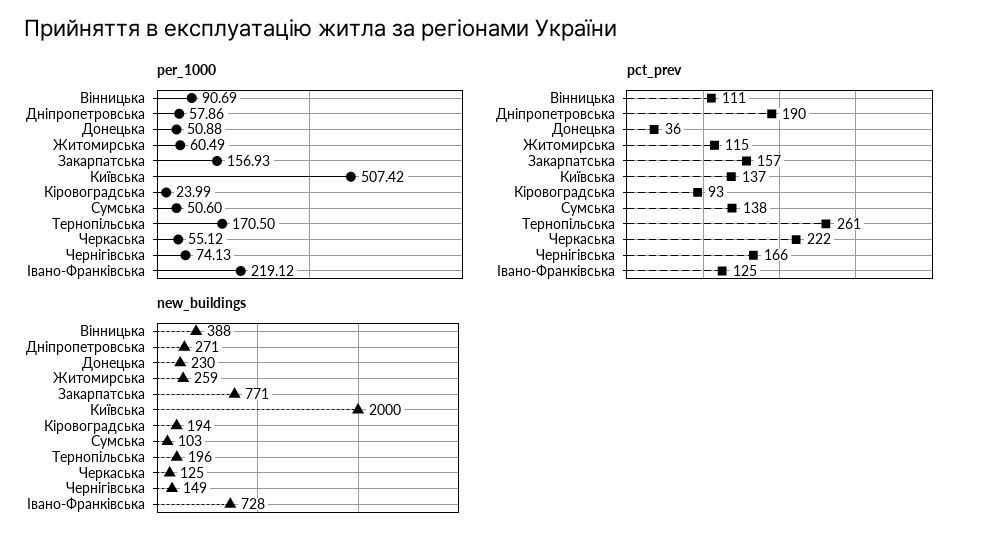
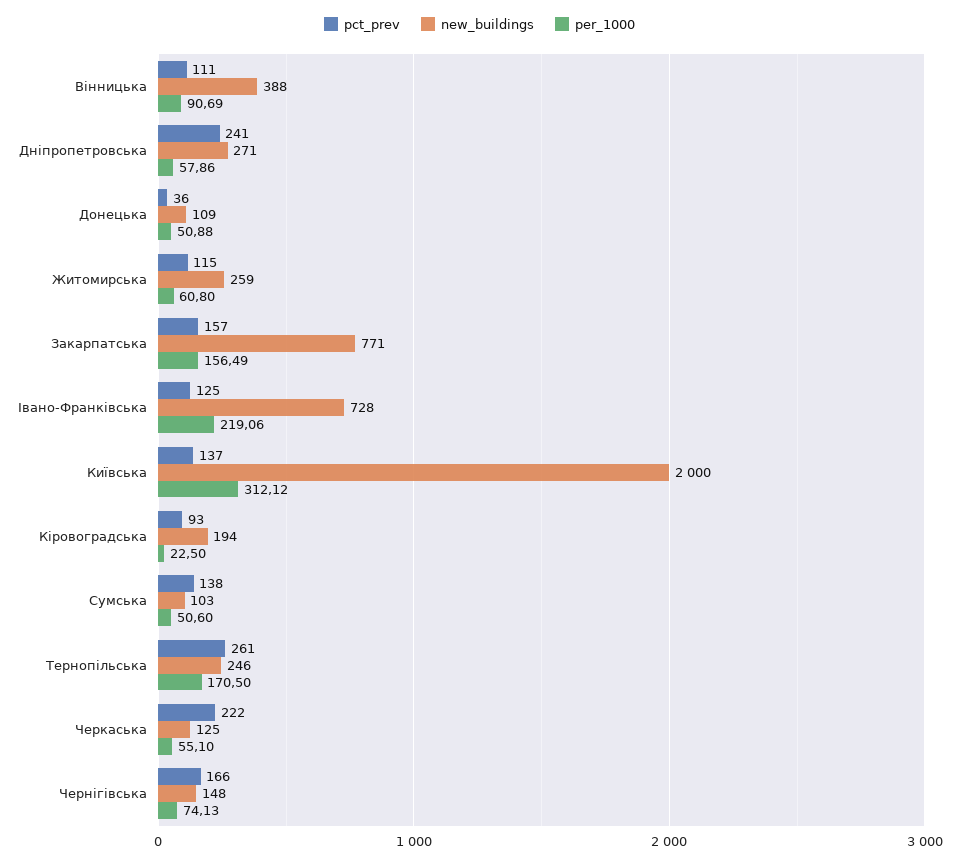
per_1000, Житомирська: 60.49 -> 60.8
per_1000, Закарпатська: 156.93 -> 156.49
per_1000, Київська: 507.42 -> 312.12
per_1000, Кіровоградська: 23.99 -> 22.5
per_1000, Черкаська: 55.12 -> 55.1
per_1000, Івано-Франківська: 219.12 -> 219.06
pct_prev, Дніпропетровська: 190 -> 241
new_buildings, Донецька: 230 -> 109
new_buildings, Тернопільська: 196 -> 246
new_buildings, Чернігівська: 149 -> 148

